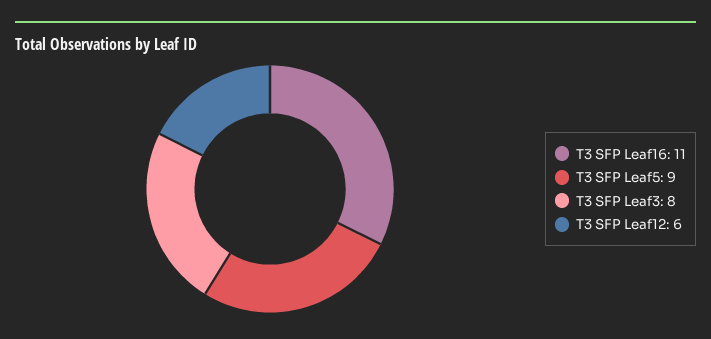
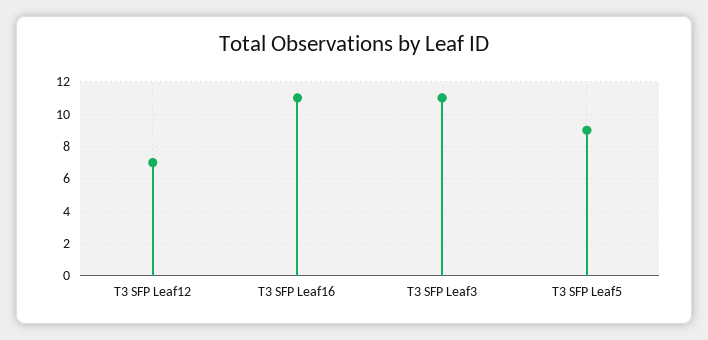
T3 SFP Leaf3: 8 -> 11
T3 SFP Leaf12: 6 -> 7

